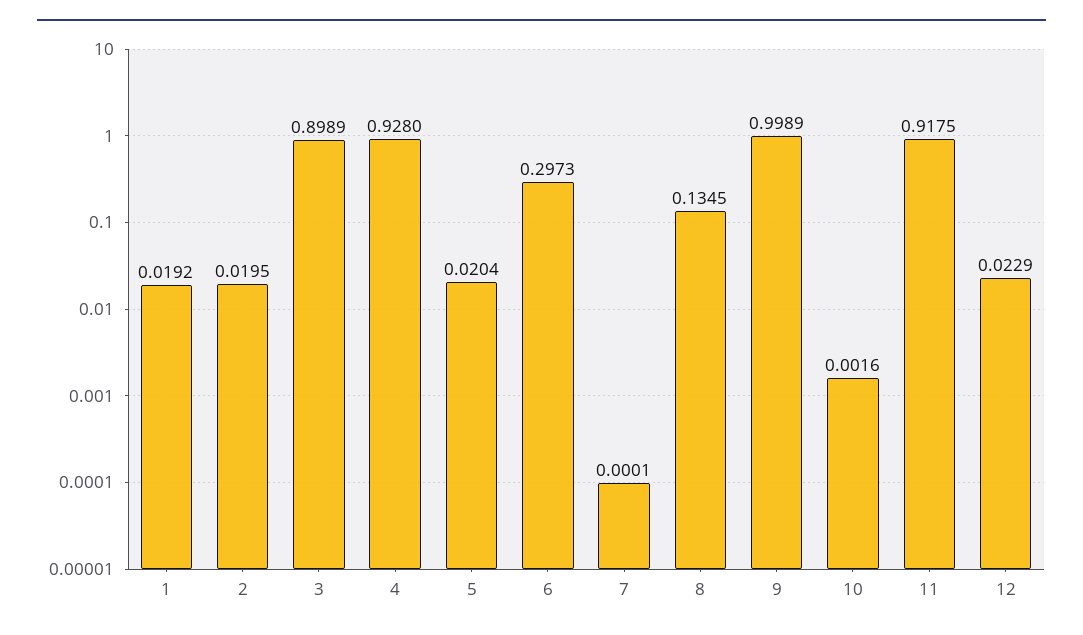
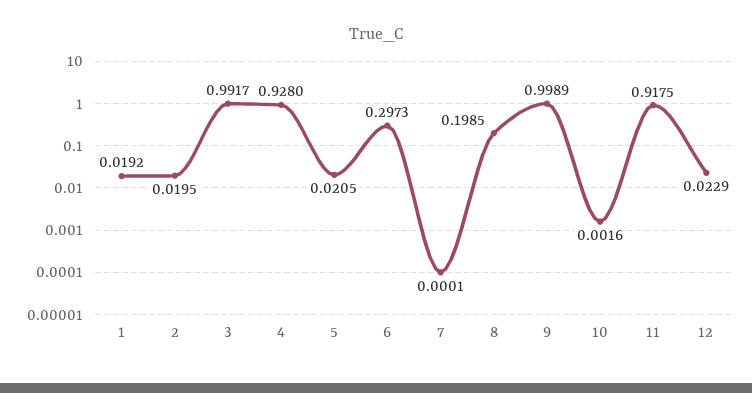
3: 0.8989 -> 0.9917
5: 0.0204 -> 0.0205
8: 0.1345 -> 0.1985

